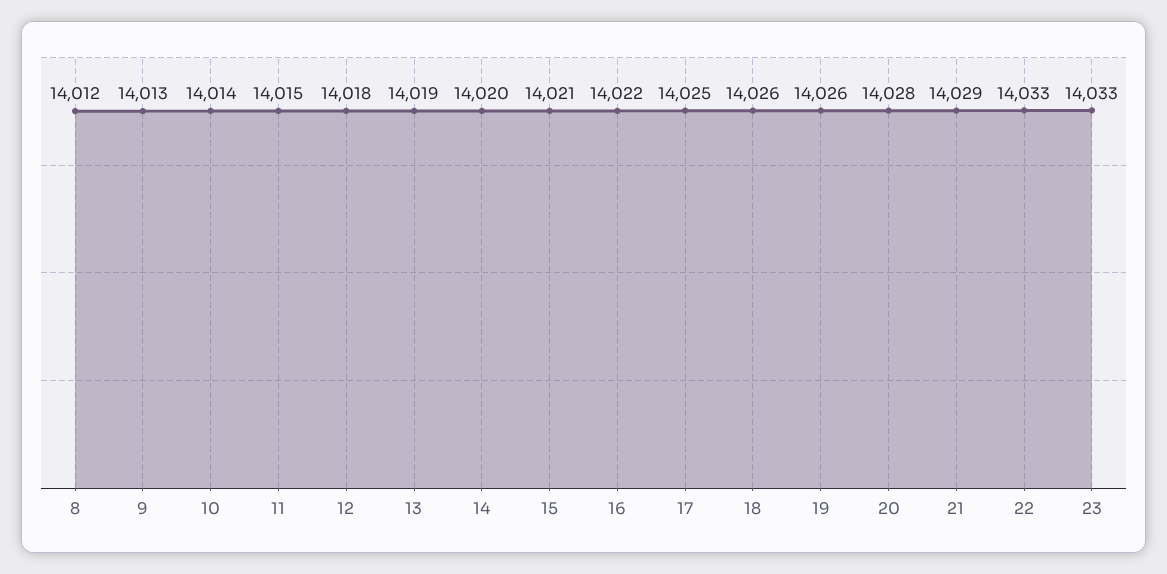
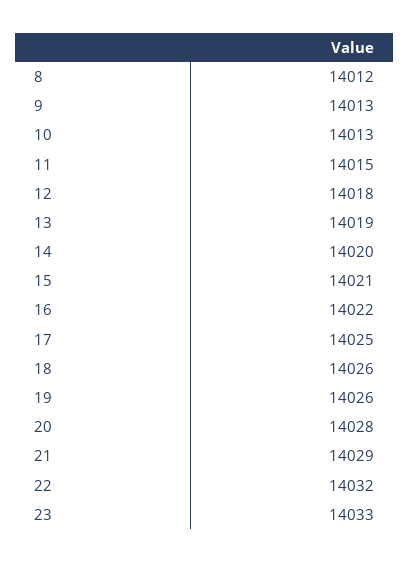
10: 14014 -> 14013
22: 14033 -> 14032

